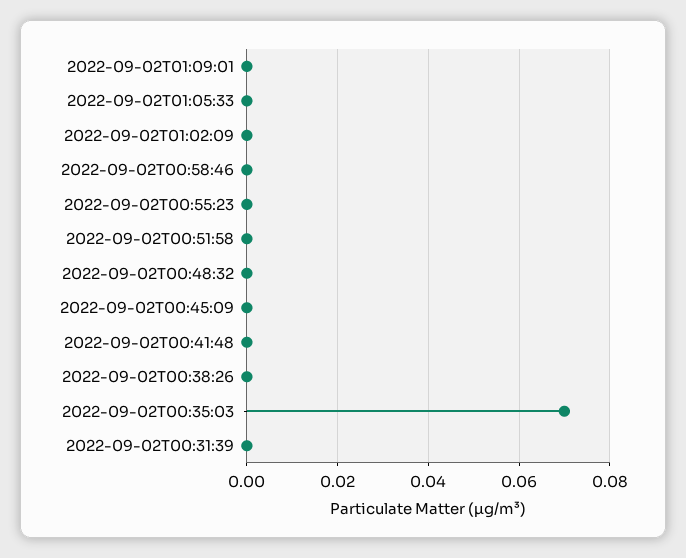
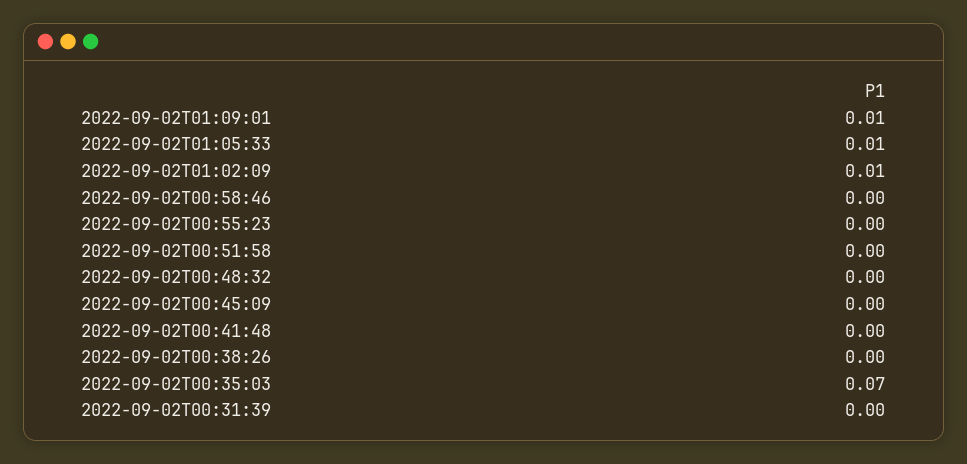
2022-09-02T01:09:01: 0 -> 0.01
2022-09-02T01:05:33: 0 -> 0.01
2022-09-02T01:02:09: 0 -> 0.01

